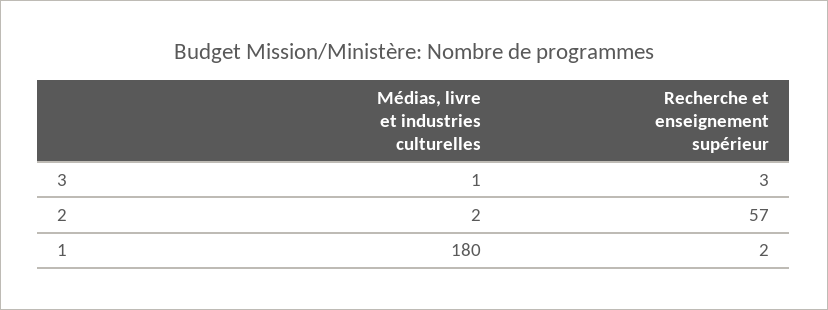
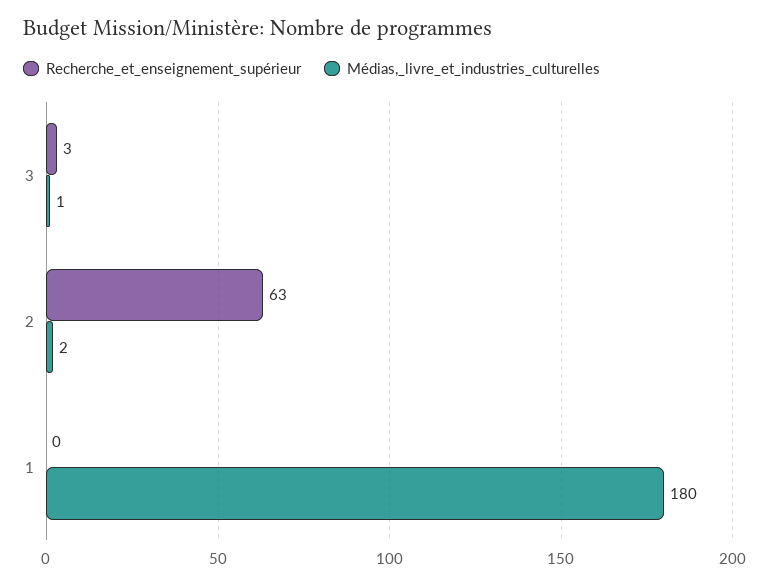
Recherche et enseignement supérieur, 2: 57 -> 63
Recherche et enseignement supérieur, 1: 2 -> 0

